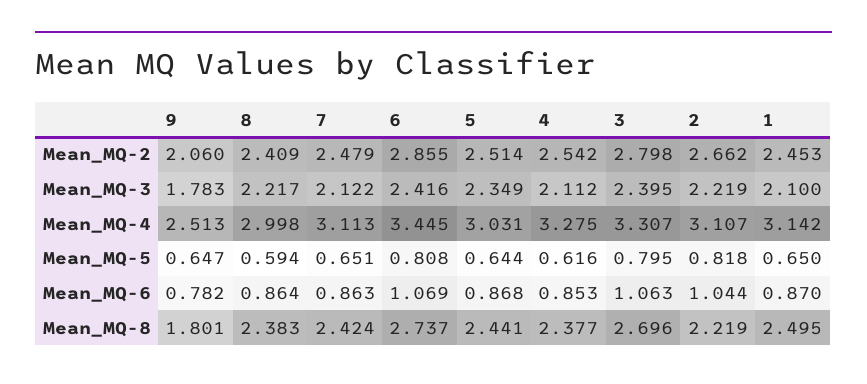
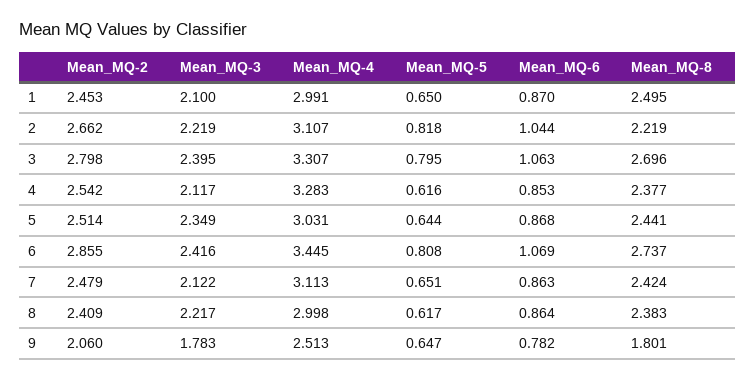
4, Mean_MQ-3: 2.112 -> 2.117
4, Mean_MQ-4: 3.275 -> 3.283
1, Mean_MQ-4: 3.142 -> 2.991
8, Mean_MQ-5: 0.594 -> 0.617

